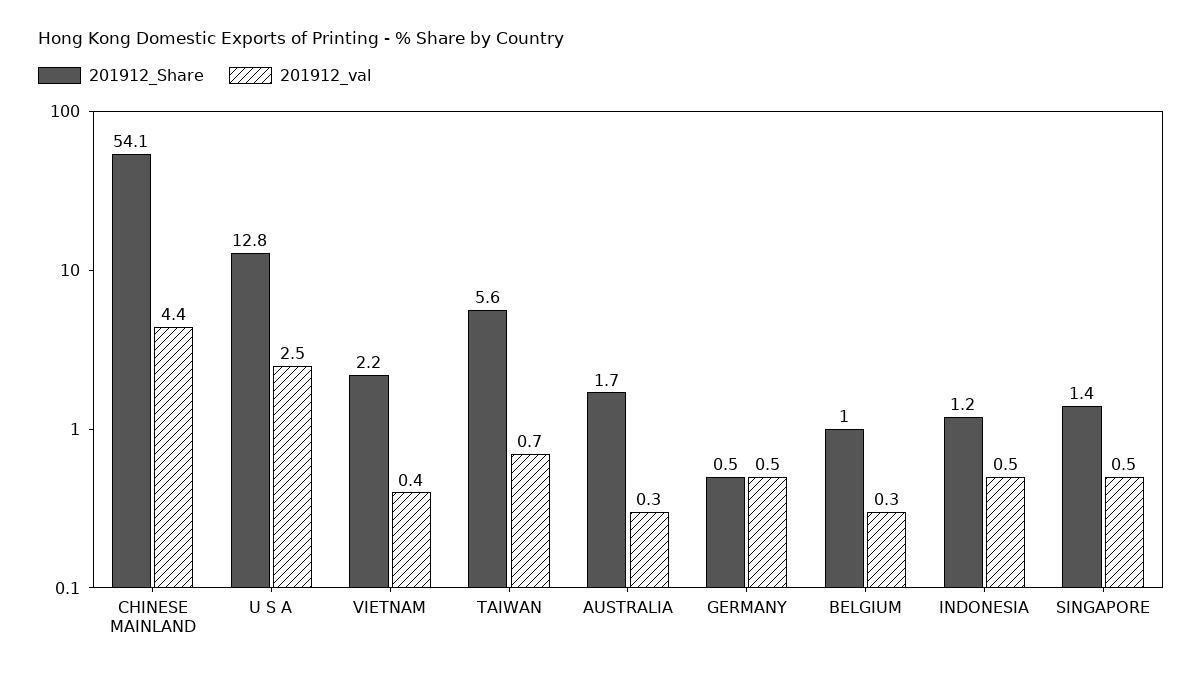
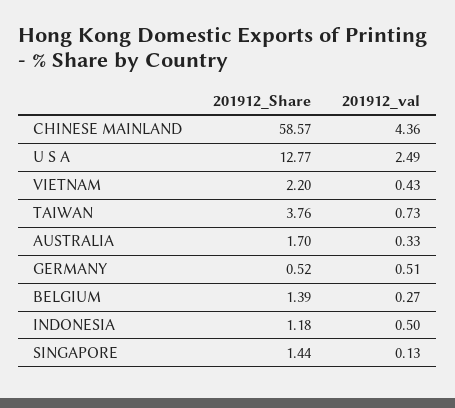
201912_Share, CHINESE MAINLAND: 54.1 -> 58.57
201912_Share, TAIWAN: 5.6 -> 3.76
201912_Share, BELGIUM: 1 -> 1.39
201912_val, SINGAPORE: 0.5 -> 0.13

